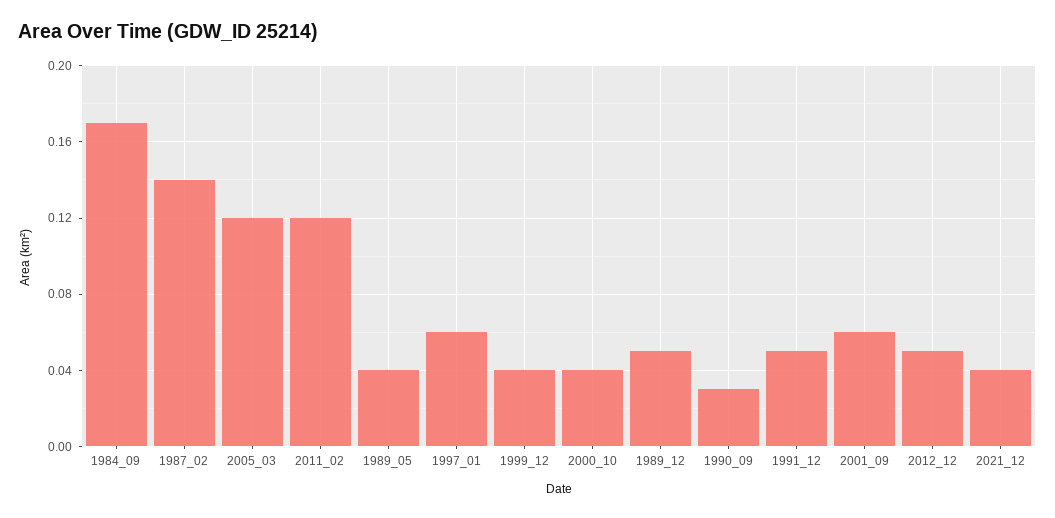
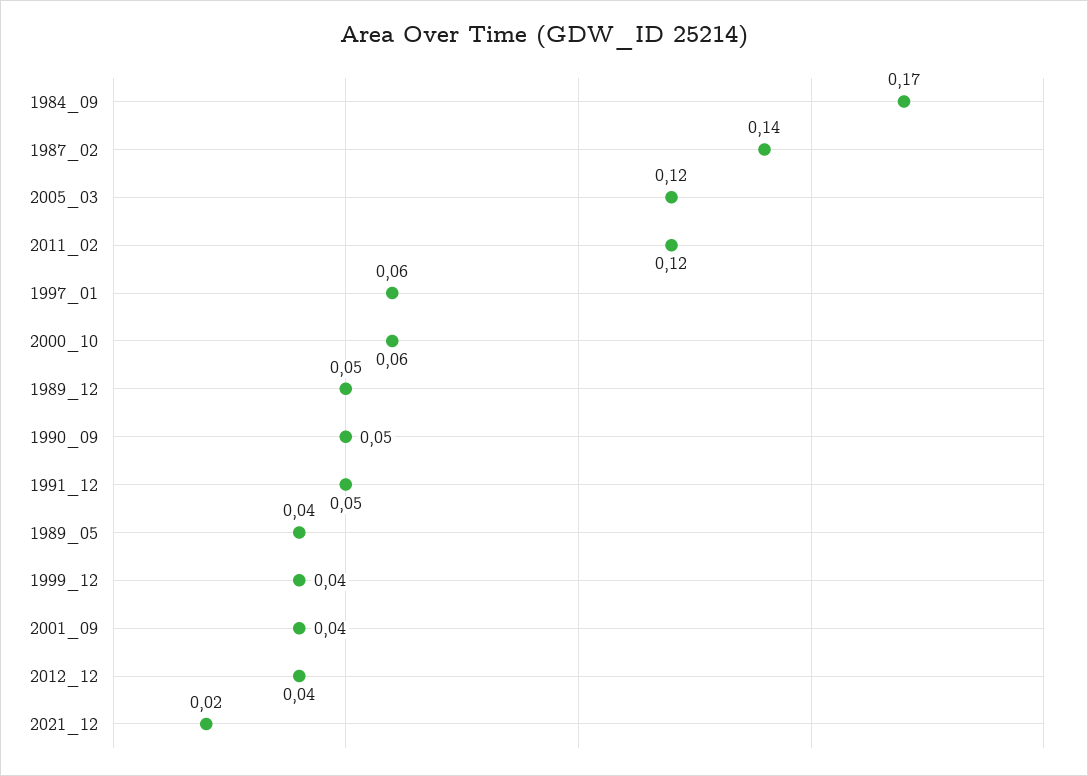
2000_10: 0.04 -> 0.06
1990_09: 0.03 -> 0.05
2001_09: 0.06 -> 0.04
2012_12: 0.05 -> 0.04
2021_12: 0.04 -> 0.02

